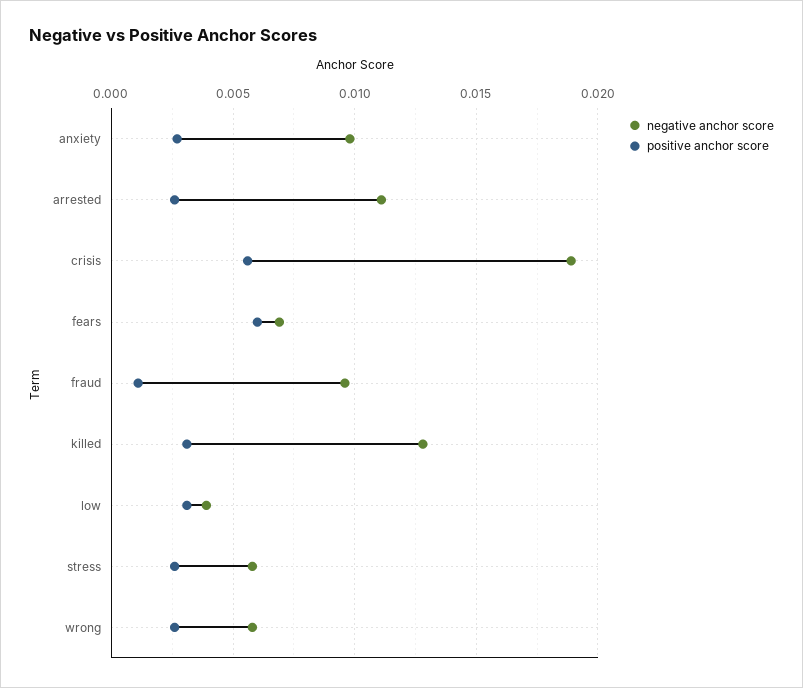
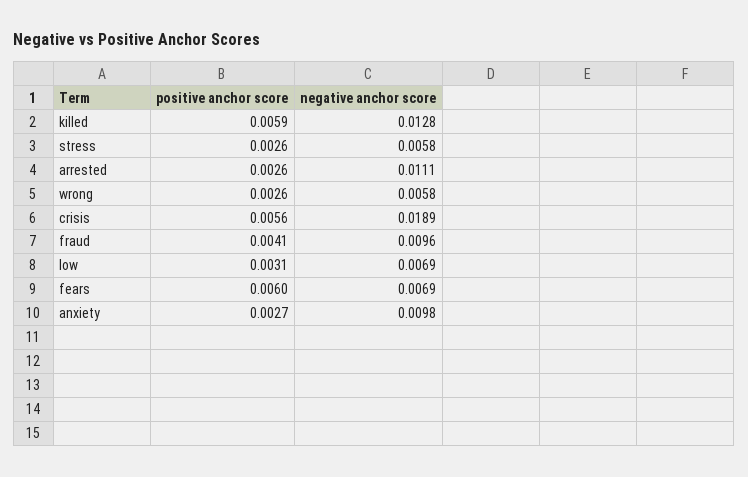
positive anchor score, fraud: 0.001 -> 0.0041
positive anchor score, killed: 0.003 -> 0.0059
negative anchor score, low: 0.004 -> 0.0069

